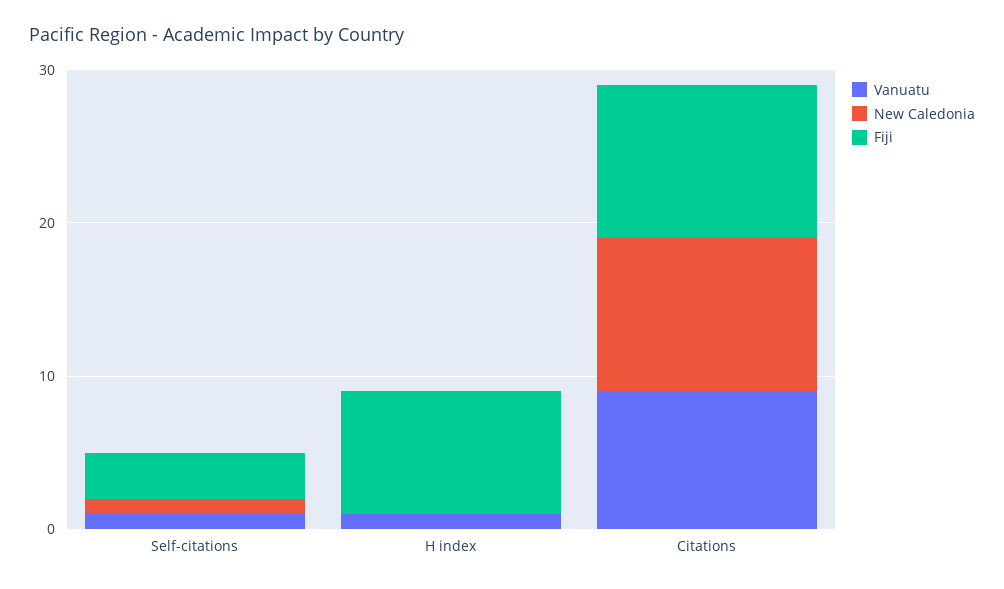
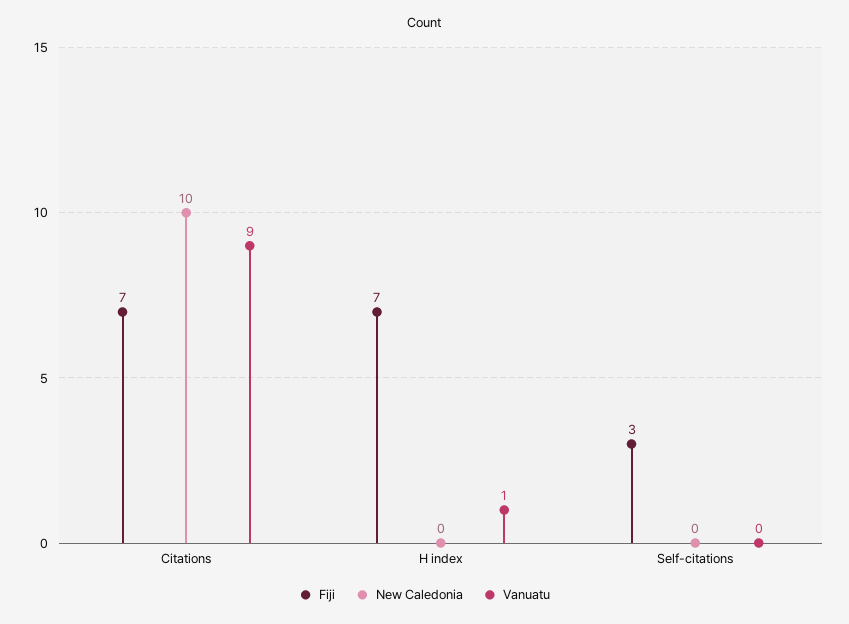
Vanuatu, Self-citations: 1 -> 0
New Caledonia, Self-citations: 1 -> 0
Fiji, H index: 8 -> 7
Fiji, Citations: 10 -> 7

